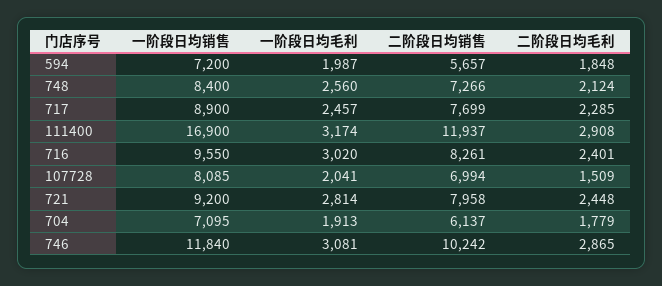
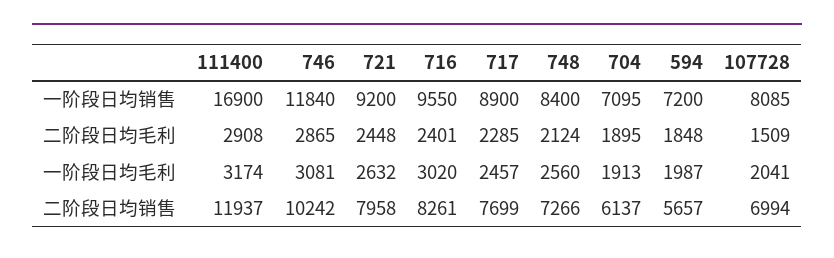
一阶段日均毛利, 721: 2814 -> 2632
二阶段日均毛利, 704: 1779 -> 1895

